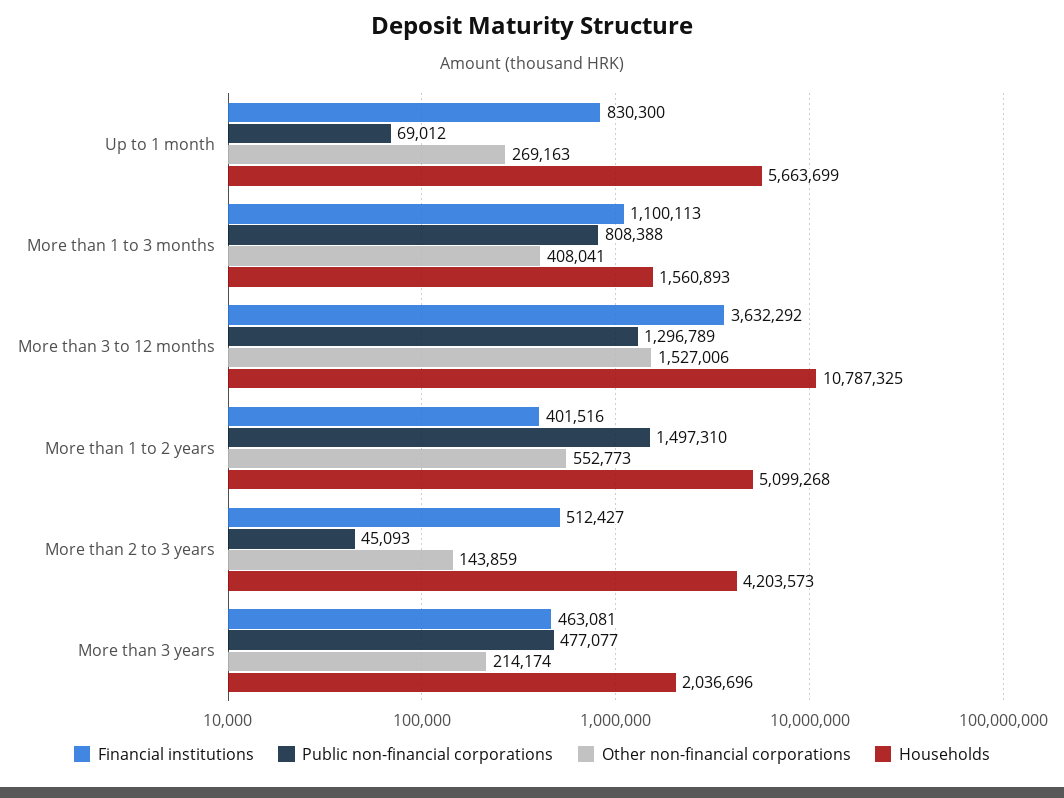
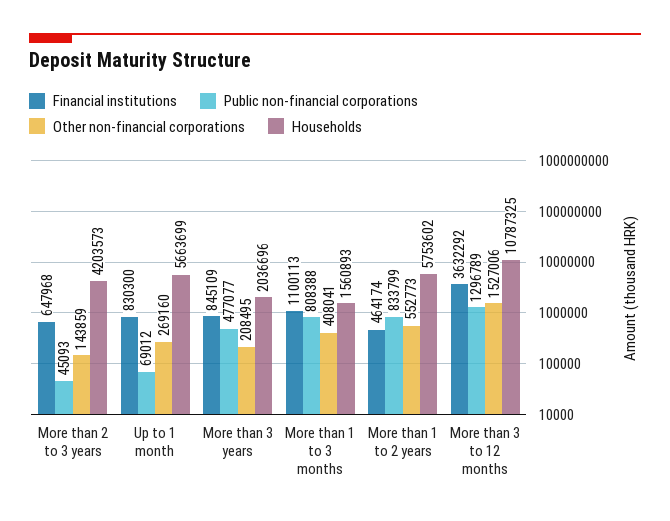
Other non-financial corporations, Up to 1 month: 269163 -> 269160
Financial institutions, More than 1 to 2 years: 401516 -> 464174
Public non-financial corporations, More than 1 to 2 years: 1497310 -> 833799
Households, More than 1 to 2 years: 5099268 -> 5753602
Financial institutions, More than 2 to 3 years: 512427 -> 647968
Financial institutions, More than 3 years: 463081 -> 845109
Other non-financial corporations, More than 3 years: 214174 -> 208495

